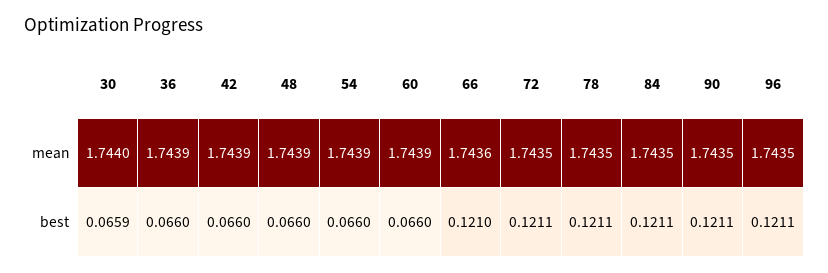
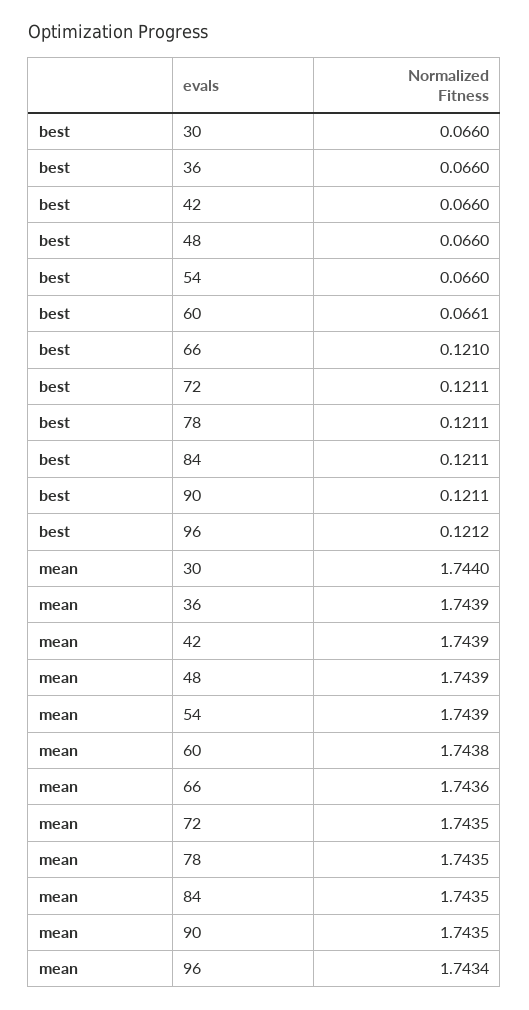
60, mean: 1.7439 -> 1.7438
96, mean: 1.7435 -> 1.7434
30, best: 0.0659 -> 0.066
60, best: 0.066 -> 0.0661
96, best: 0.1211 -> 0.1212

